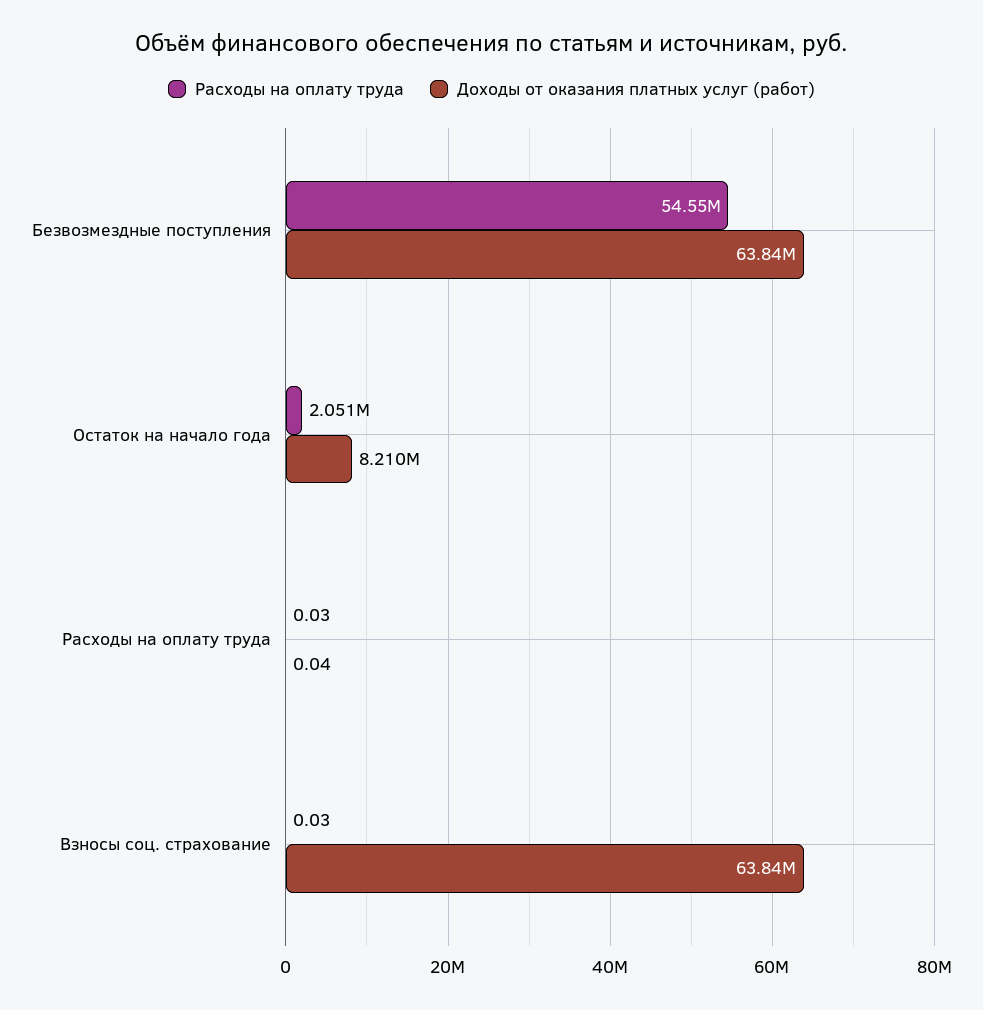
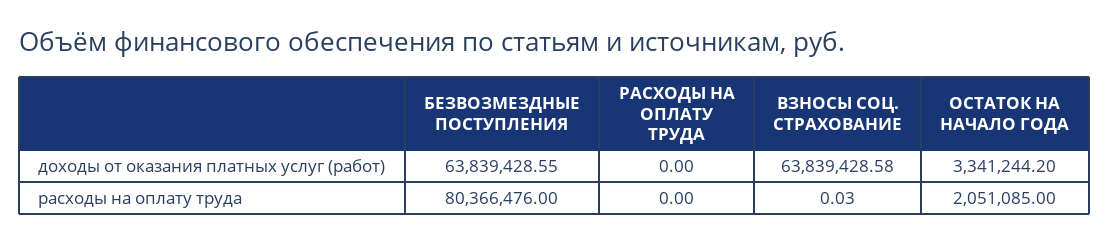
Расходы на оплату труда, Безвозмездные поступления: 54550000 -> 80366476
Доходы от оказания платных услуг (работ), Остаток на начало года: 8210000 -> 3341244.2
Расходы на оплату труда, Расходы на оплату труда: 0.03 -> 0
Доходы от оказания платных услуг (работ), Расходы на оплату труда: 0.04 -> 0

